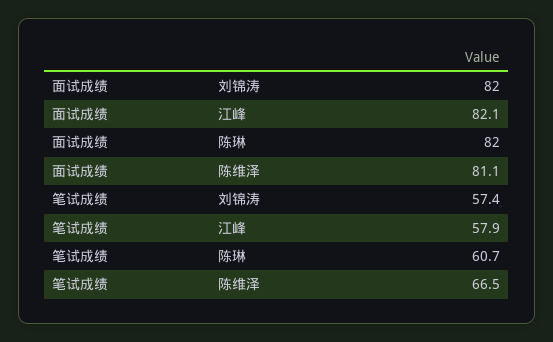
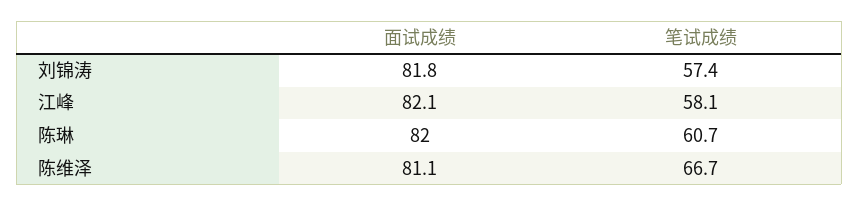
面试成绩, 刘锦涛: 82 -> 81.8
笔试成绩, 江峰: 57.9 -> 58.1
笔试成绩, 陈维泽: 66.5 -> 66.7

